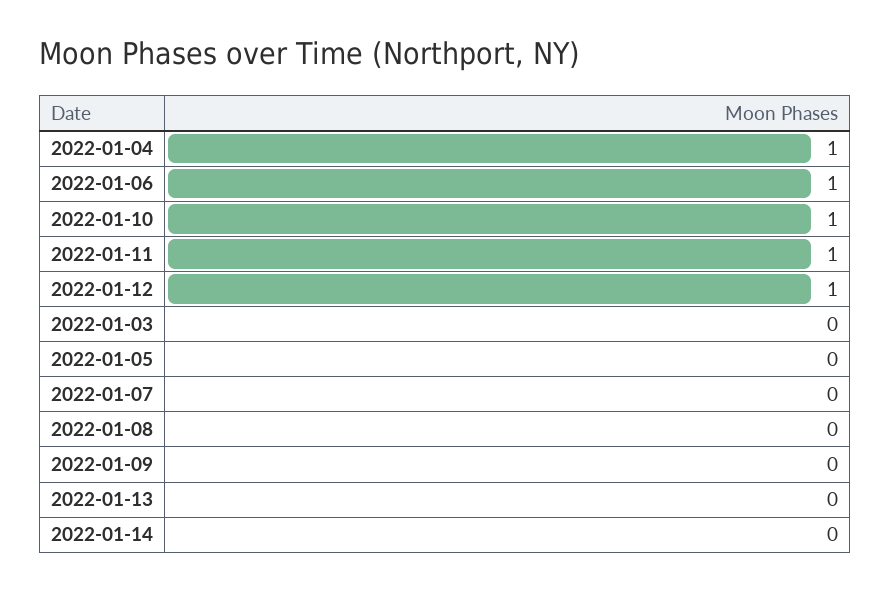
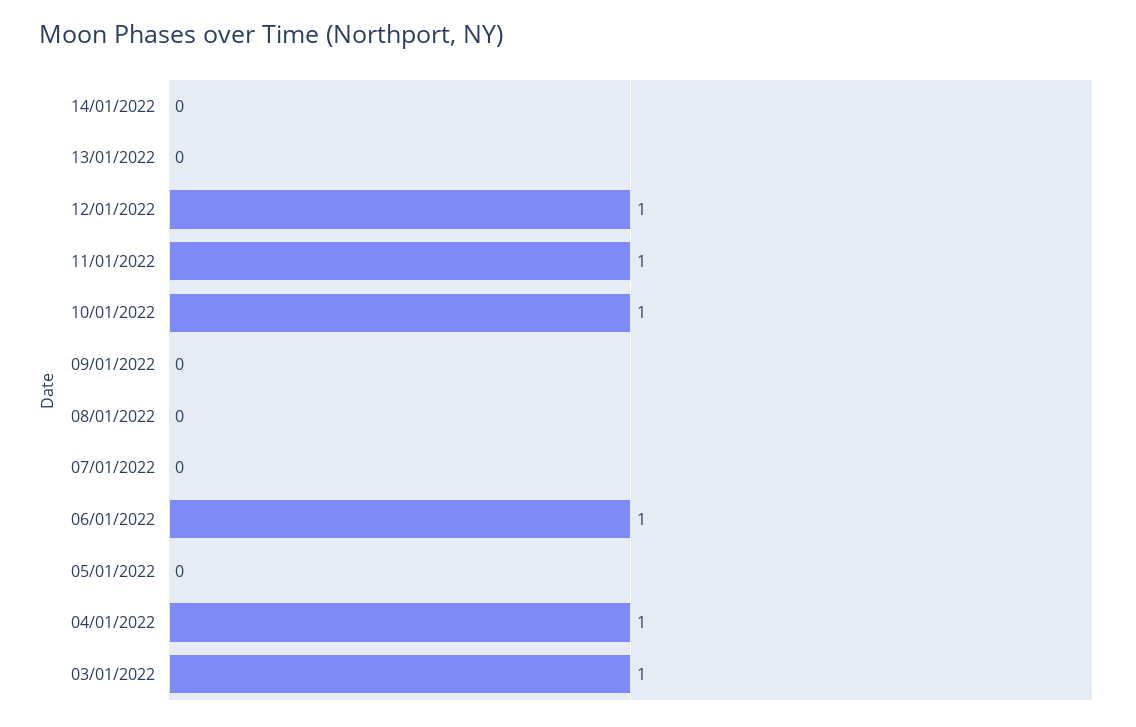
2022-01-03: 0 -> 1

